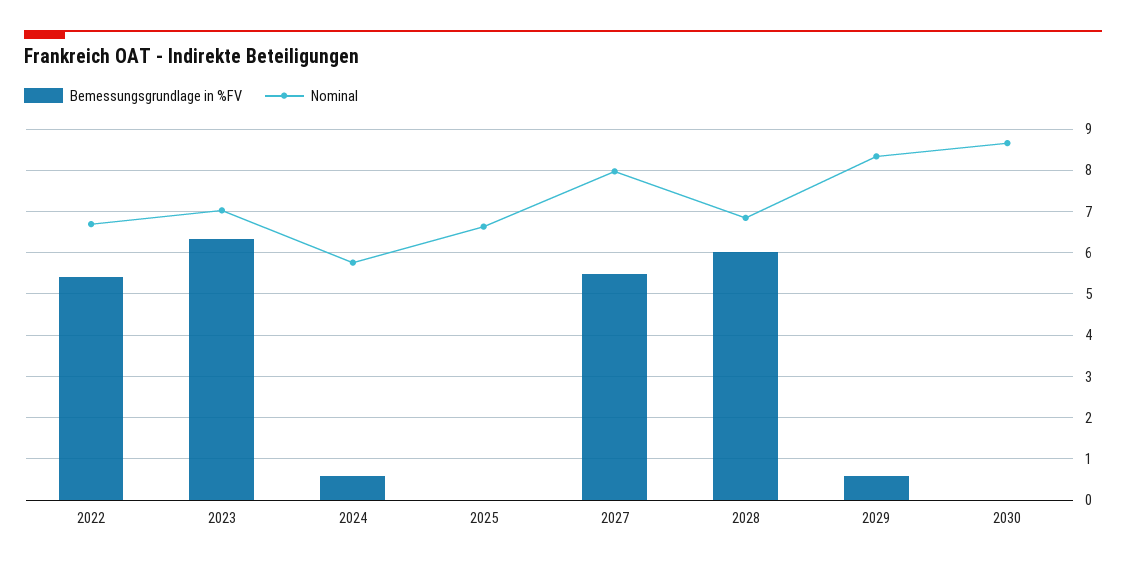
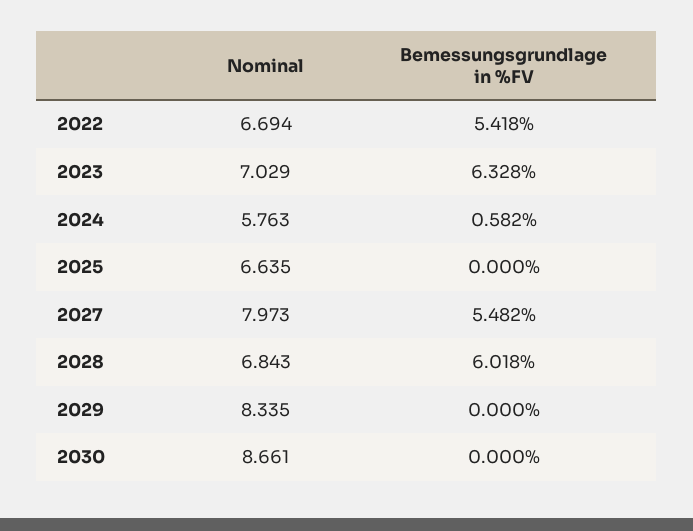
Bemessungsgrundlage in %FV, 2029: 0.6 -> 0

